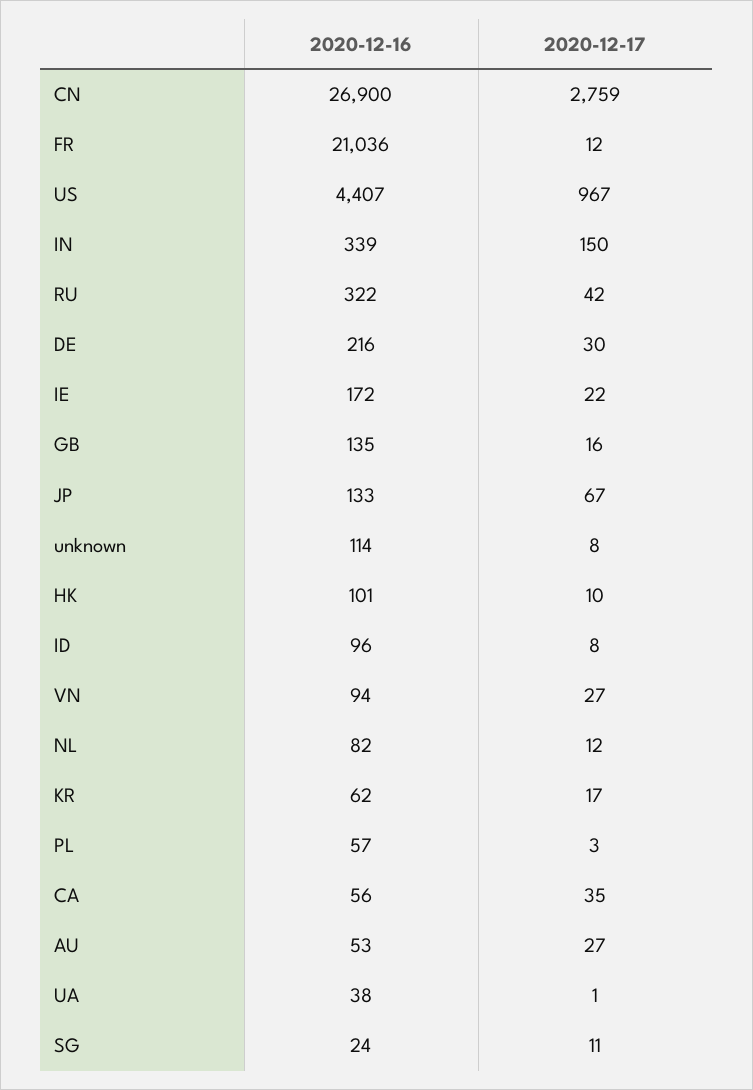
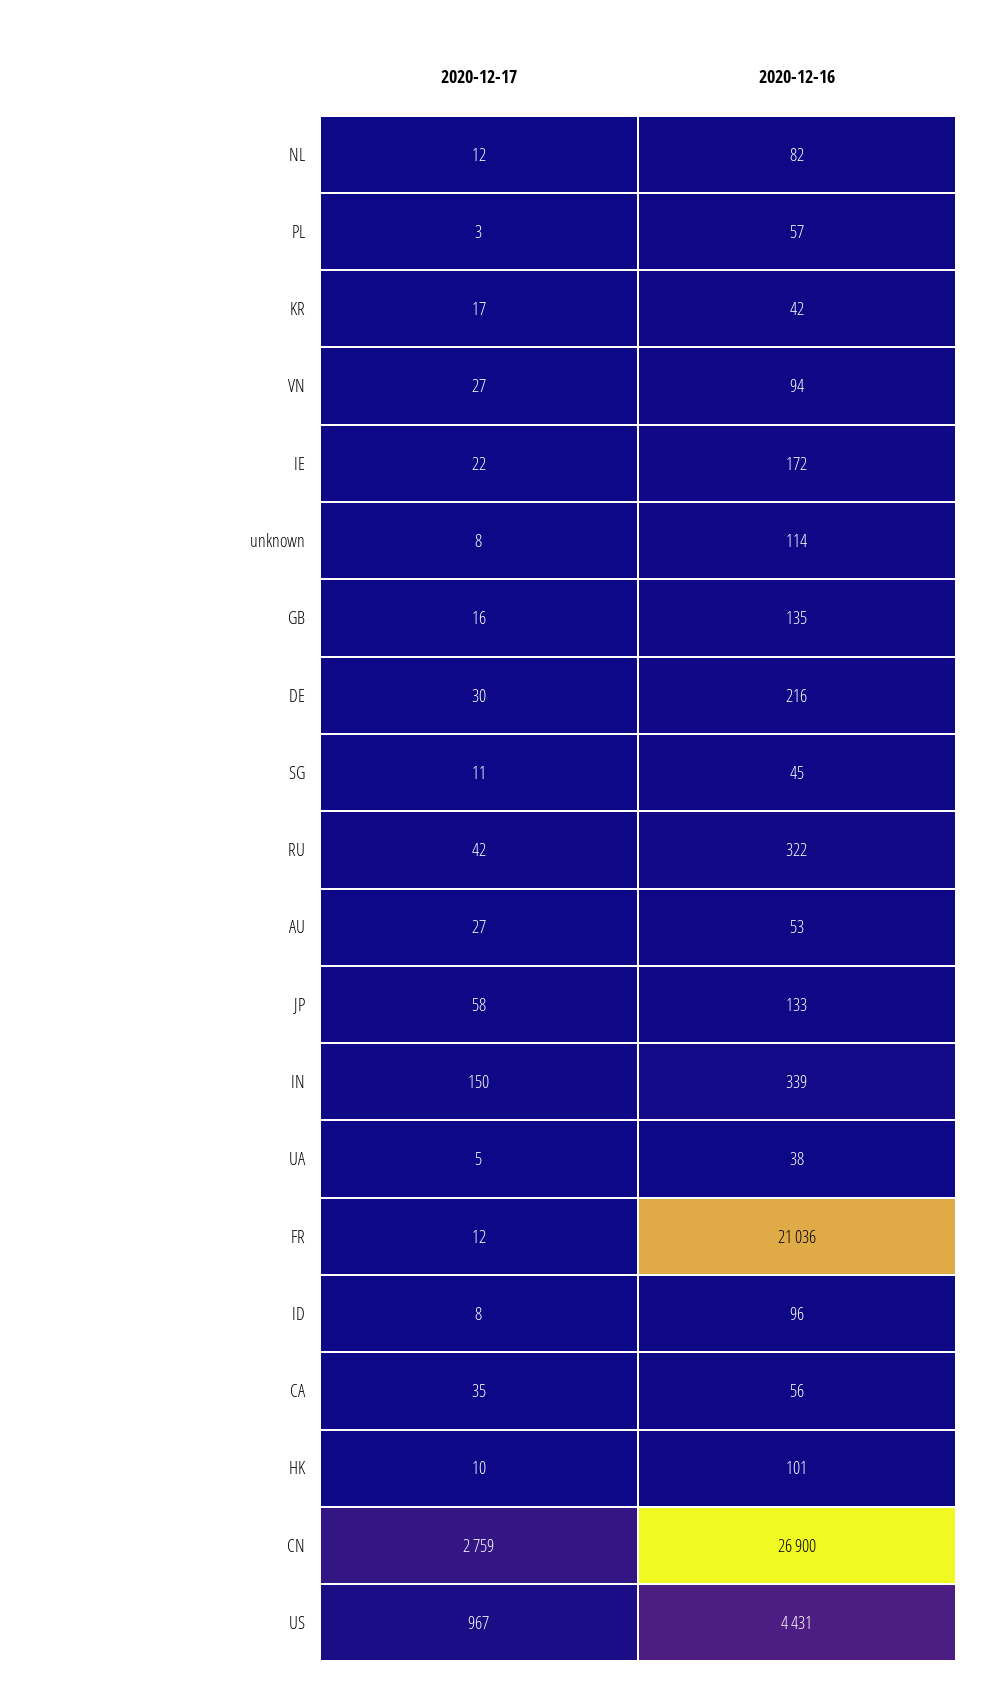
2020-12-16, US: 4407 -> 4431
2020-12-17, JP: 67 -> 58
2020-12-16, KR: 62 -> 42
2020-12-17, UA: 1 -> 5
2020-12-16, SG: 24 -> 45

